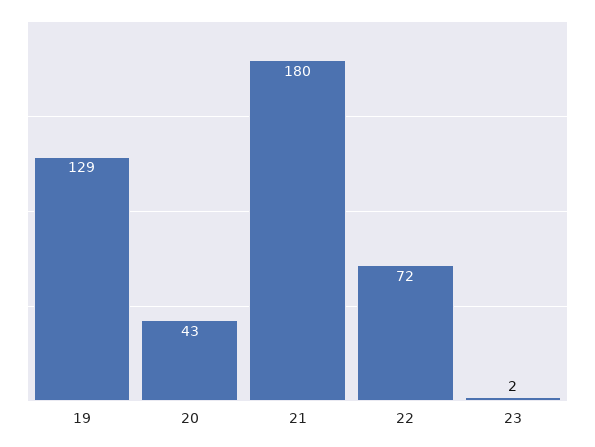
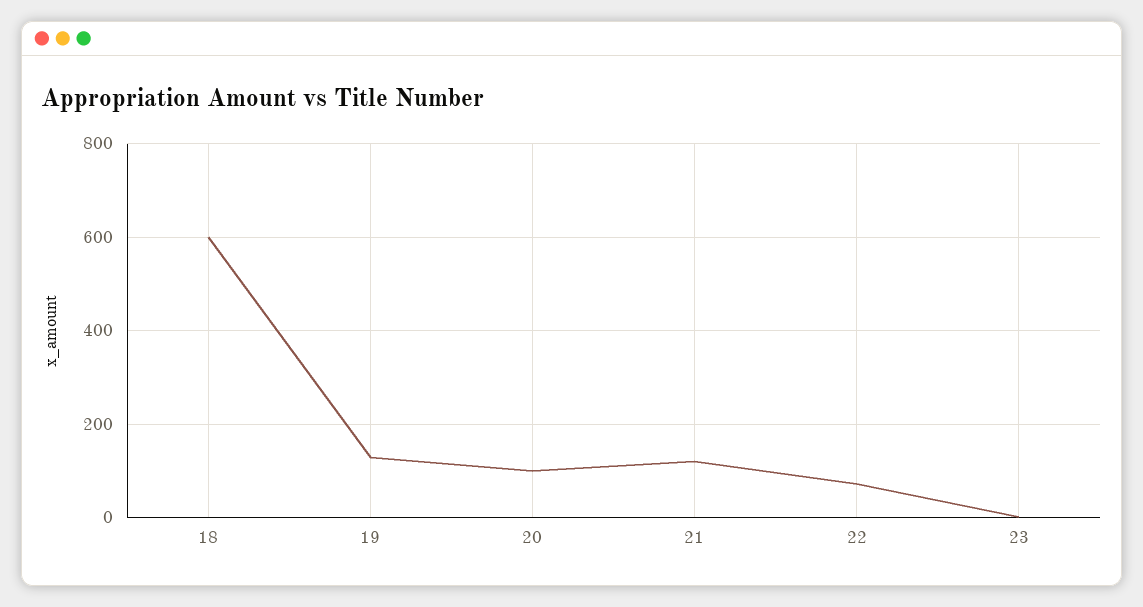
20: 43 -> 100
21: 180 -> 120
18: none -> 600

